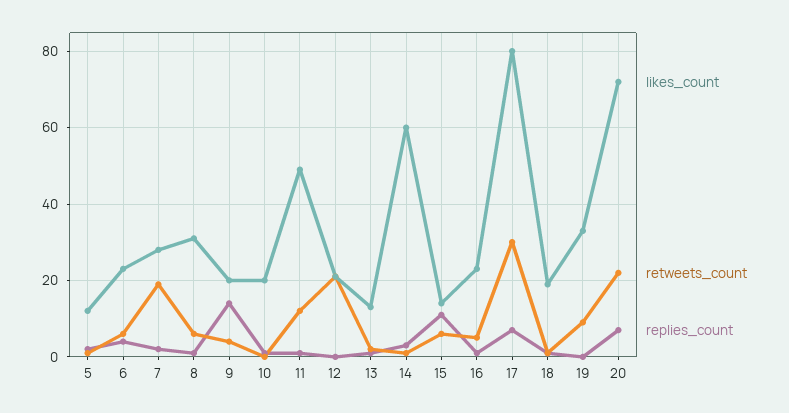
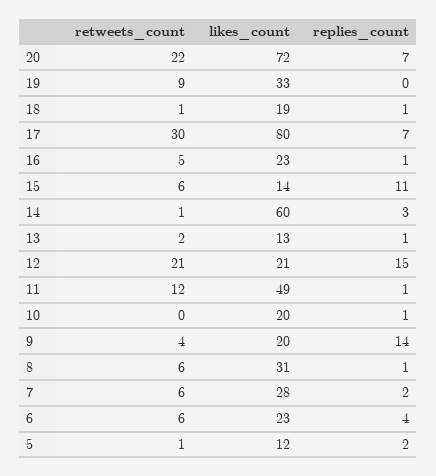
retweets_count, 7: 20 -> 6
replies_count, 12: 0 -> 15

